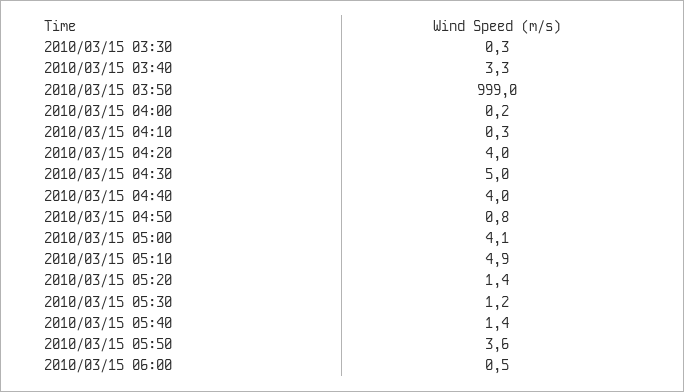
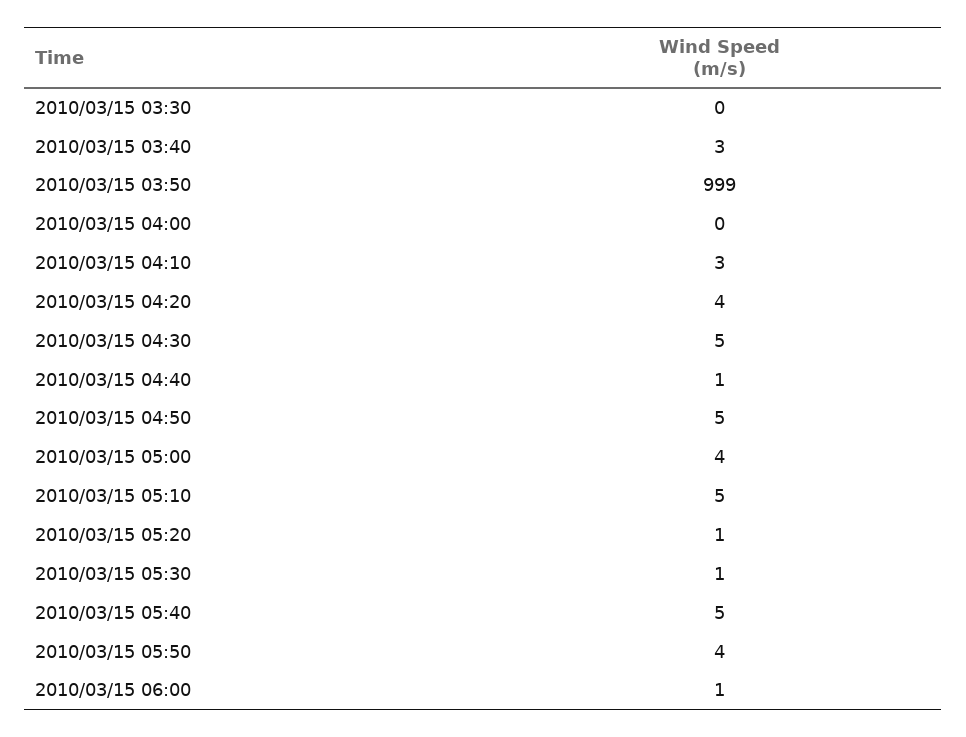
2010/03/15 04:10: 0.3 -> 3
2010/03/15 04:40: 4 -> 1
2010/03/15 04:50: 0.8 -> 5
2010/03/15 05:40: 1.4 -> 5

